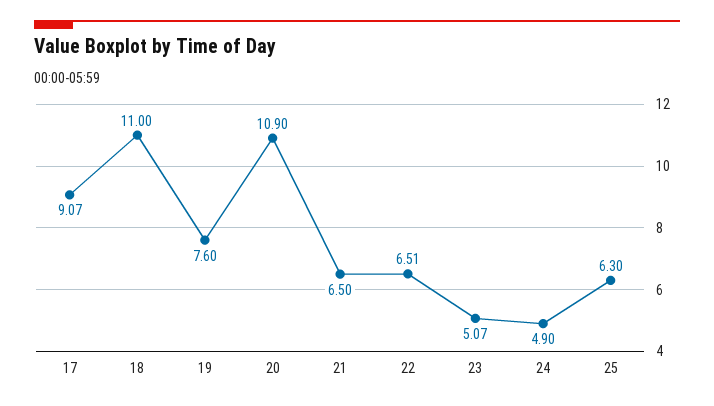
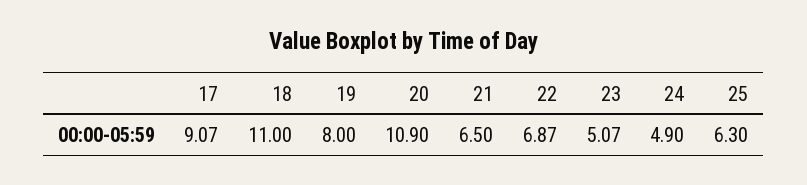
19: 7.6 -> 8
22: 6.51 -> 6.87

